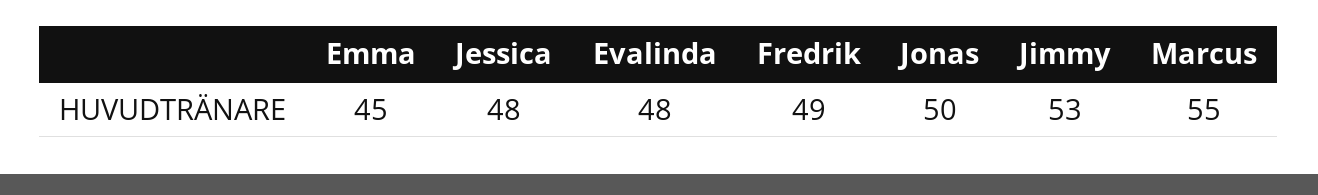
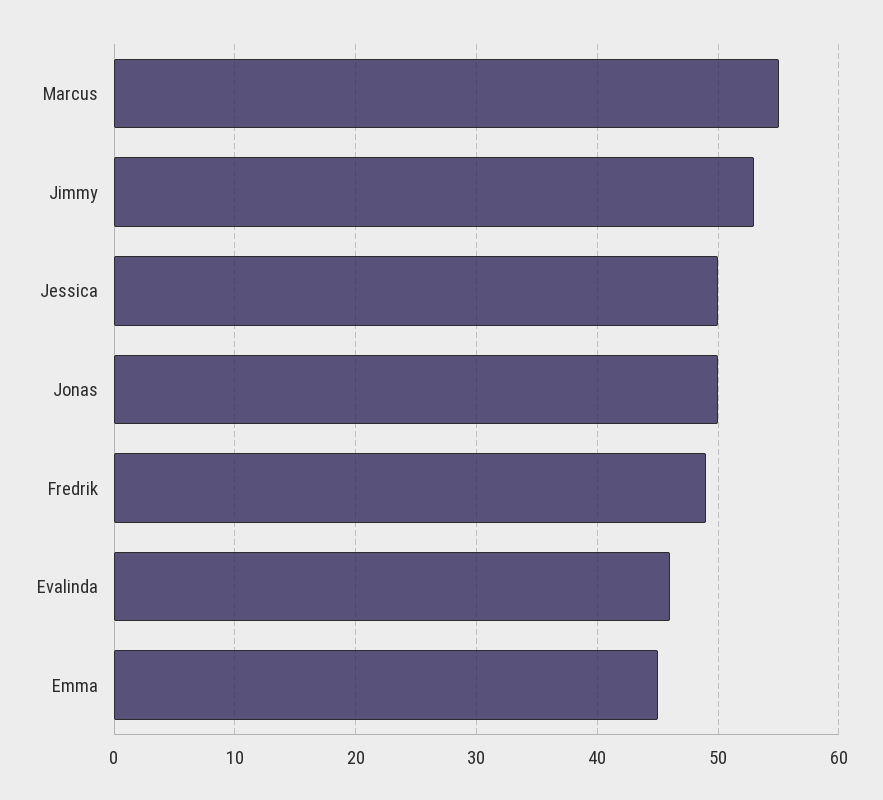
Jessica: 48 -> 50
Evalinda: 48 -> 46

